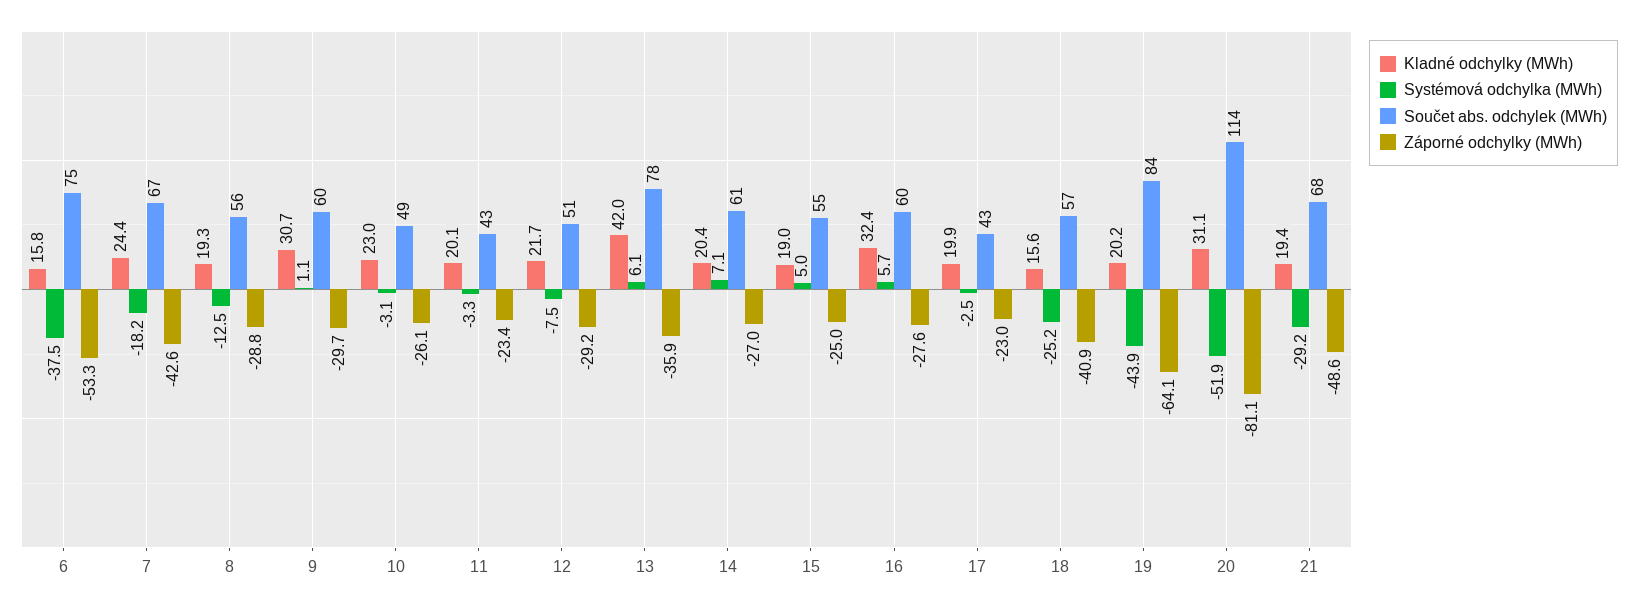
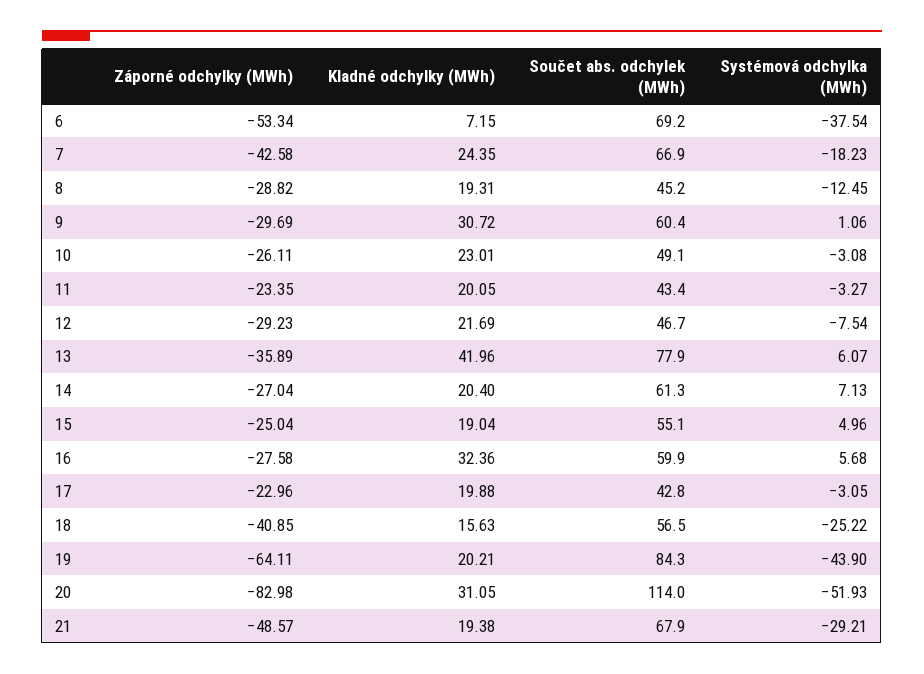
Kladné odchylky (MWh), 6: 15.8 -> 7.15
Součet abs. odchylek (MWh), 6: 75 -> 69.2
Součet abs. odchylek (MWh), 8: 56 -> 45.2
Součet abs. odchylek (MWh), 12: 51 -> 46.7
Systémová odchylka (MWh), 17: -2.5 -> -3.05
Záporné odchylky (MWh), 20: -81.1 -> -82.98

